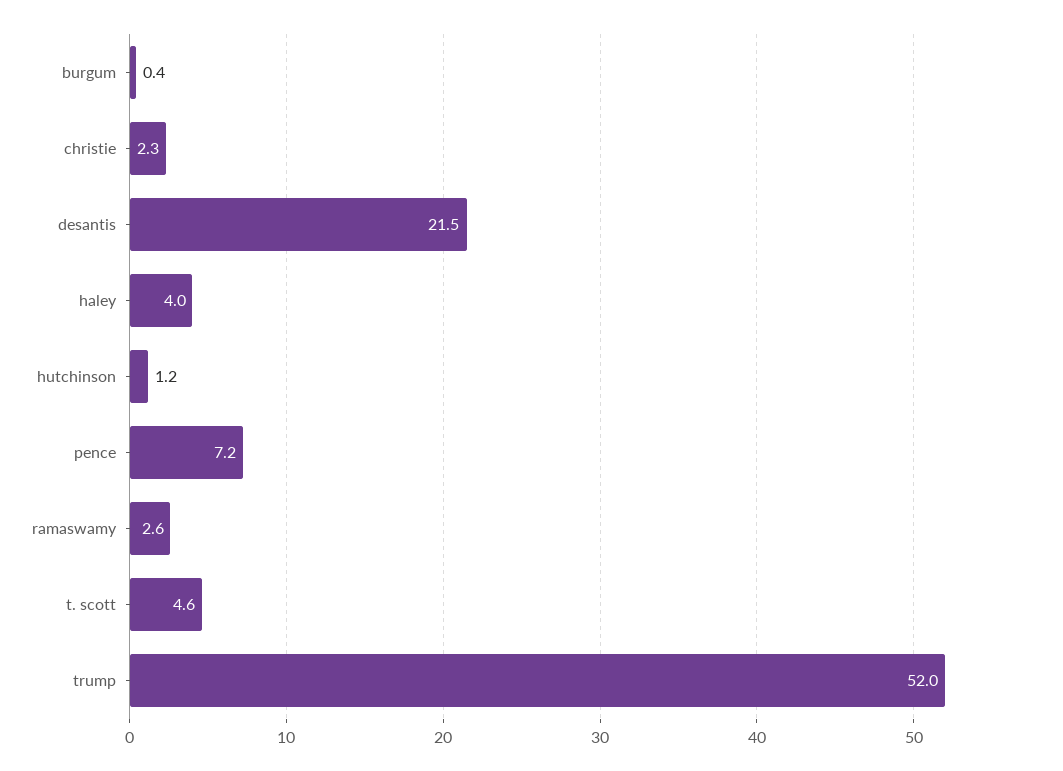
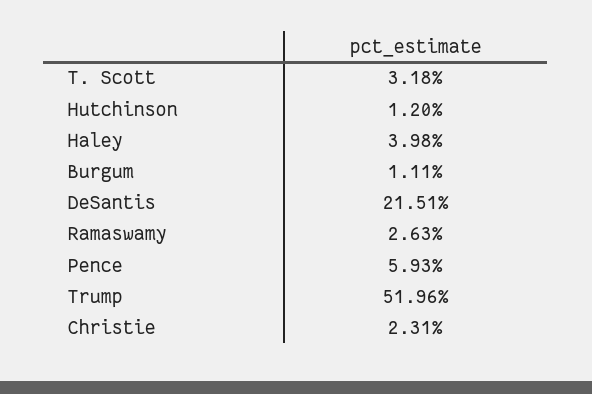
burgum: 0.4 -> 1.11
pence: 7.2 -> 5.93
t. scott: 4.6 -> 3.18

